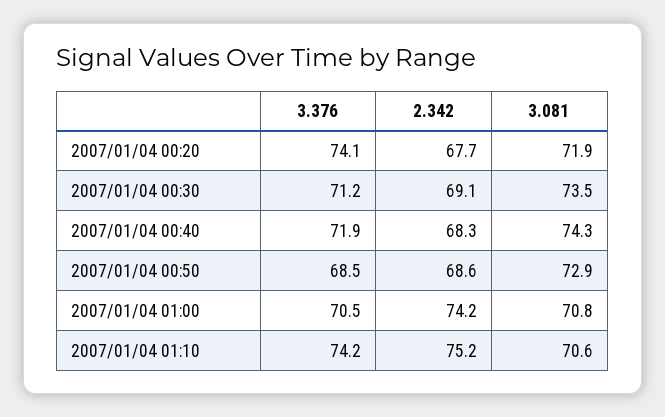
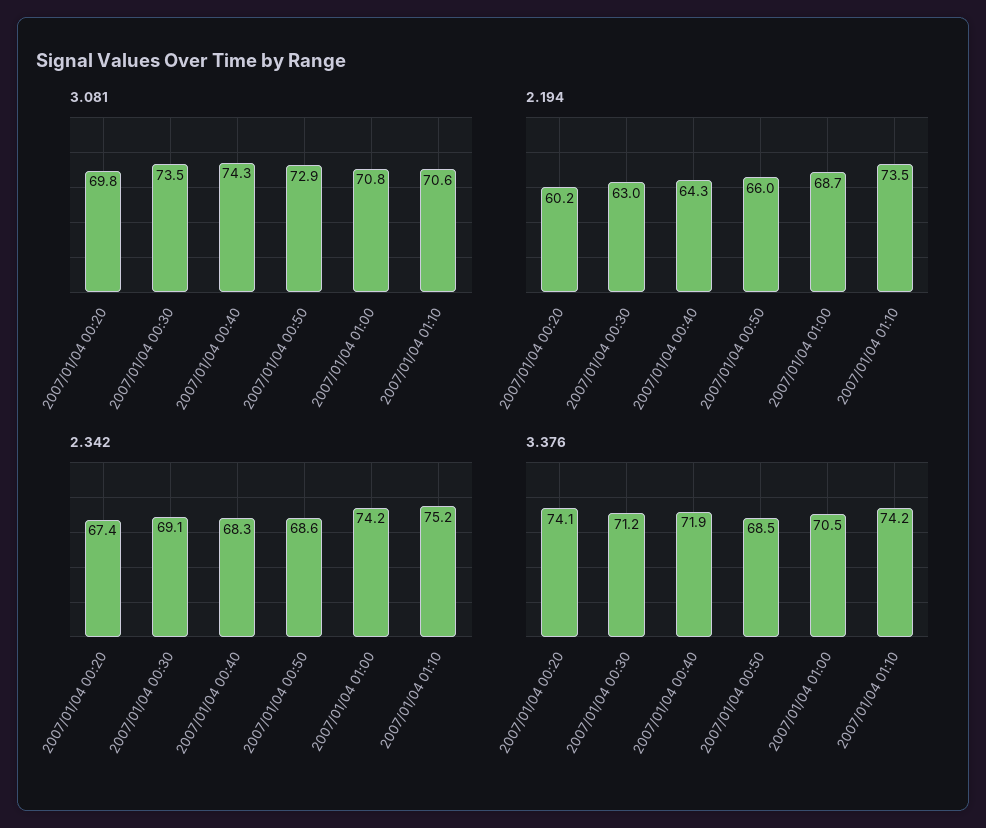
2.342, 2007/01/04 00:20: 67.7 -> 67.4
3.081, 2007/01/04 00:20: 71.9 -> 69.8
2.194, 2007/01/04 00:20: none -> 60.2
2.194, 2007/01/04 00:30: none -> 63
2.194, 2007/01/04 00:40: none -> 64.3
2.194, 2007/01/04 00:50: none -> 66
2.194, 2007/01/04 01:00: none -> 68.7
2.194, 2007/01/04 01:10: none -> 73.5

